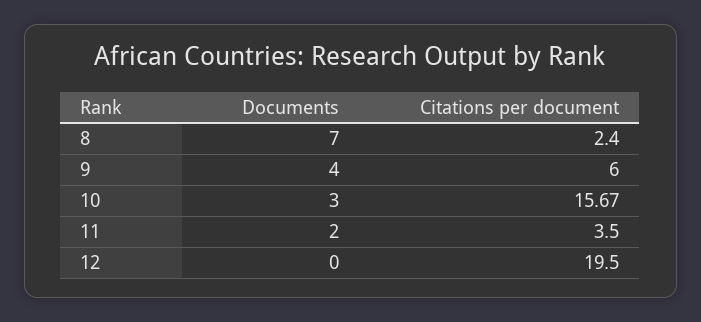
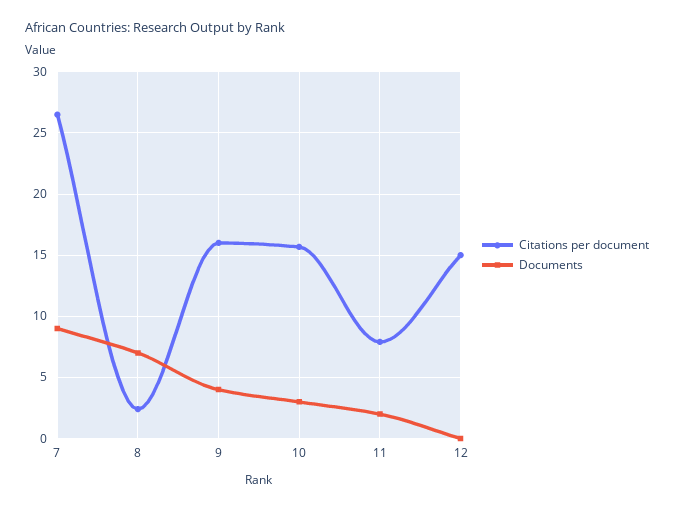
Citations per document, 9: 6 -> 16
Citations per document, 11: 3.5 -> 8
Citations per document, 12: 19.5 -> 15
Citations per document, 7: none -> 26.5
Documents, 7: none -> 9

